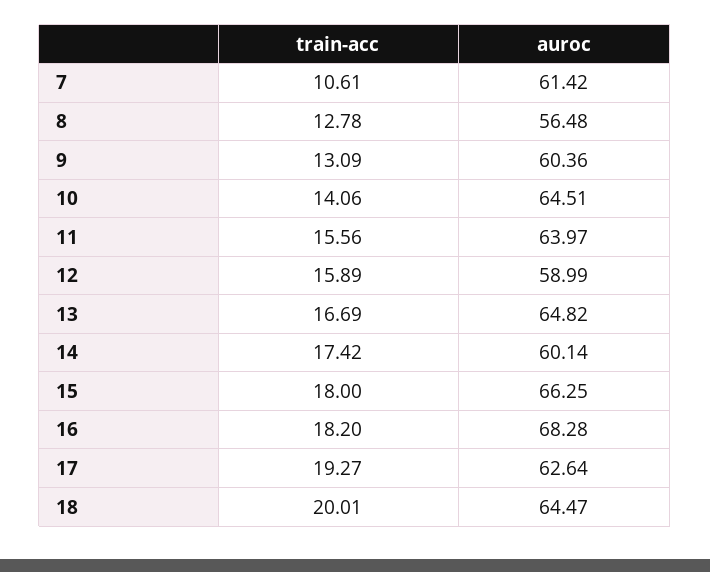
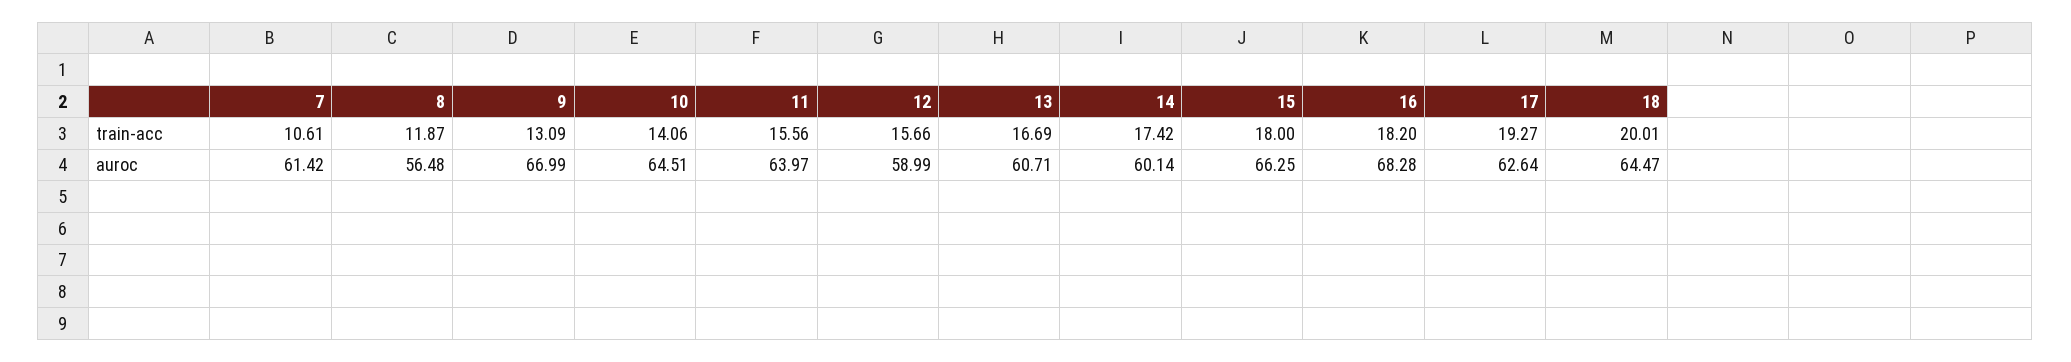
train-acc, 8: 12.78 -> 11.87
auroc, 9: 60.36 -> 66.99
train-acc, 12: 15.89 -> 15.66
auroc, 13: 64.82 -> 60.71

